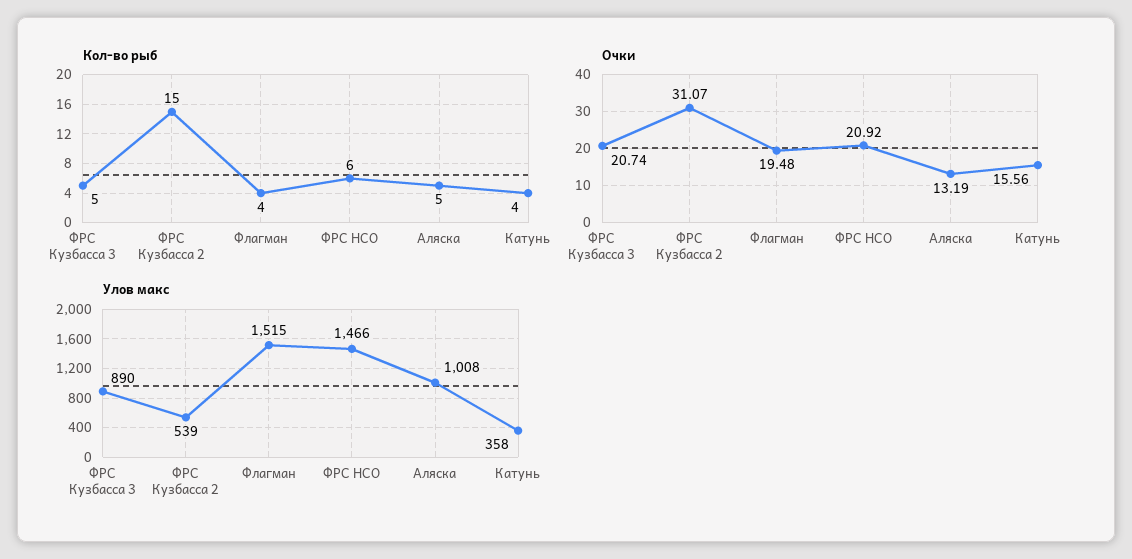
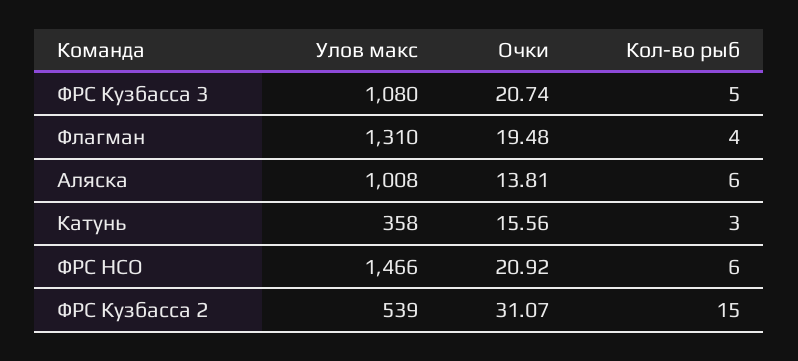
Кол-во рыб, Аляска: 5 -> 6
Кол-во рыб, Катунь: 4 -> 3
Очки, Аляска: 13.19 -> 13.81
Улов макс, ФРС Кузбасса 3: 890 -> 1080
Улов макс, Флагман: 1515 -> 1310

